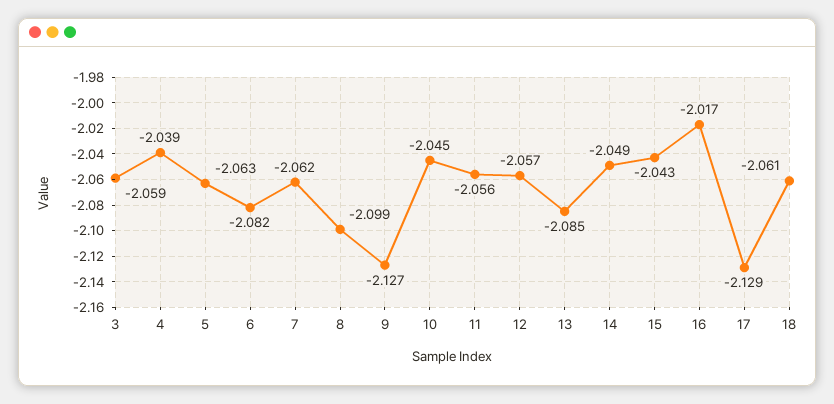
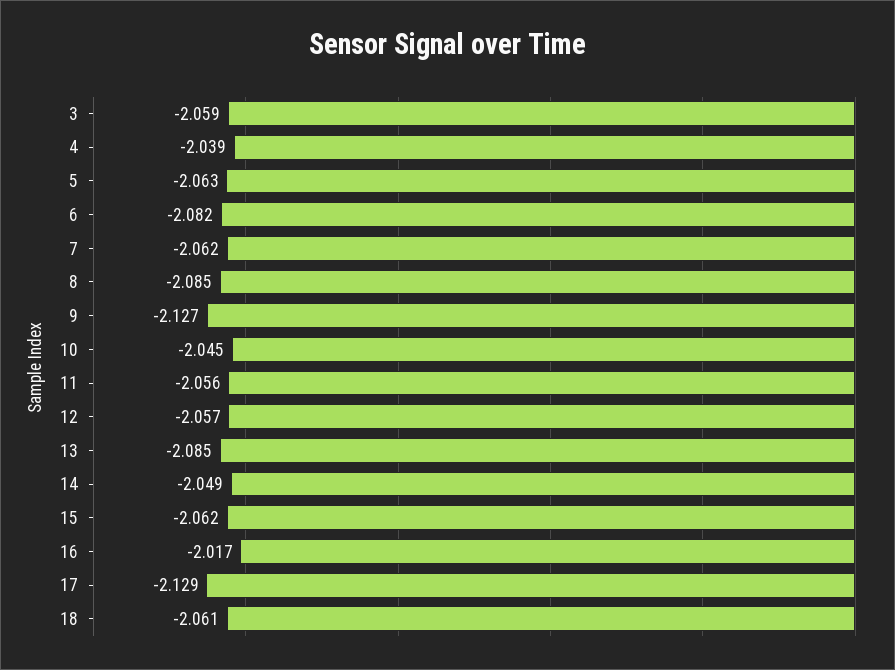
8: -2.099 -> -2.085
15: -2.043 -> -2.062

